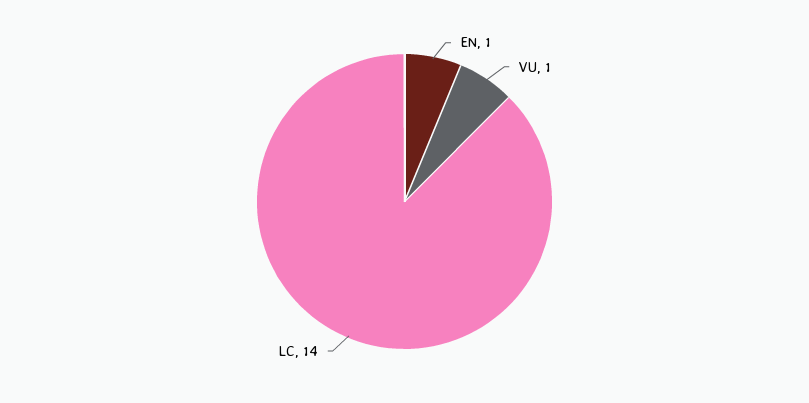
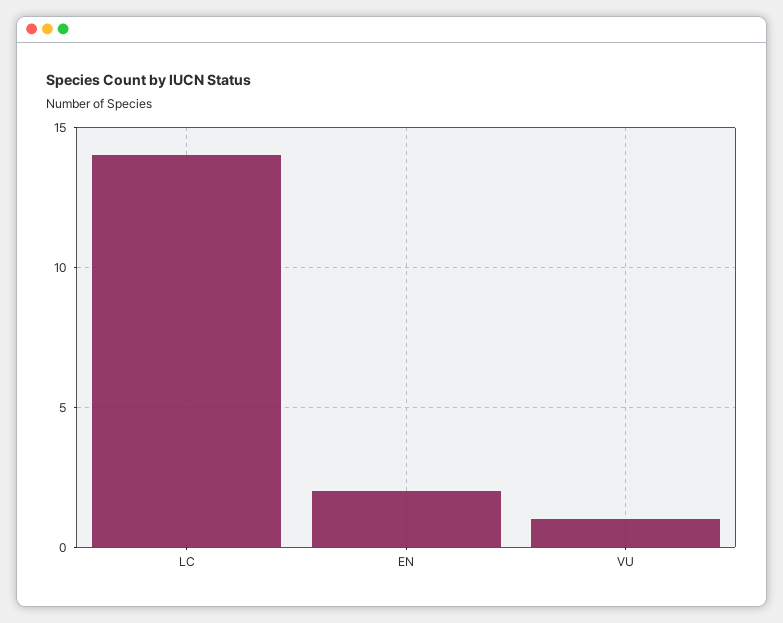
EN: 1 -> 2

